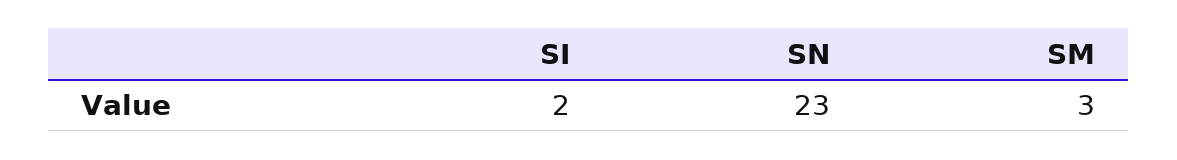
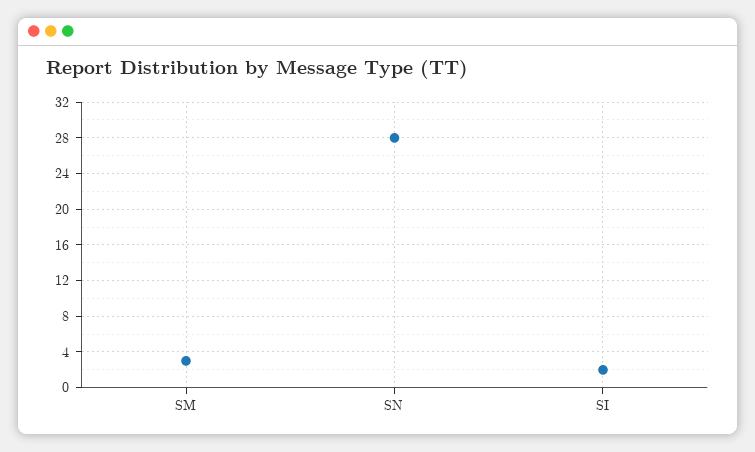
SN: 23 -> 28

